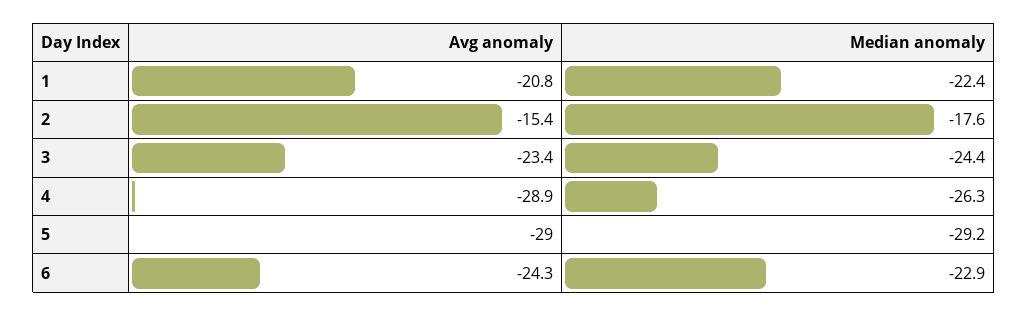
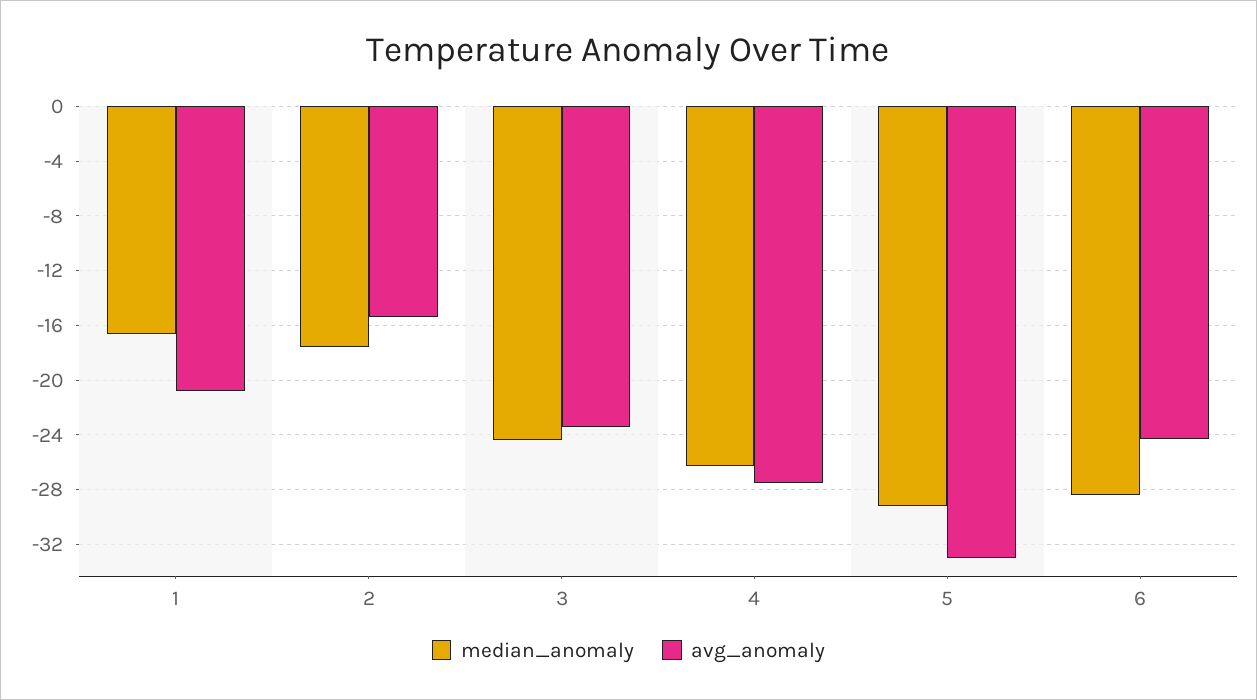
Median anomaly, 1: -22.4 -> -16.5
Avg anomaly, 4: -28.9 -> -27.5
Avg anomaly, 5: -29 -> -33
Median anomaly, 6: -22.9 -> -28.5

